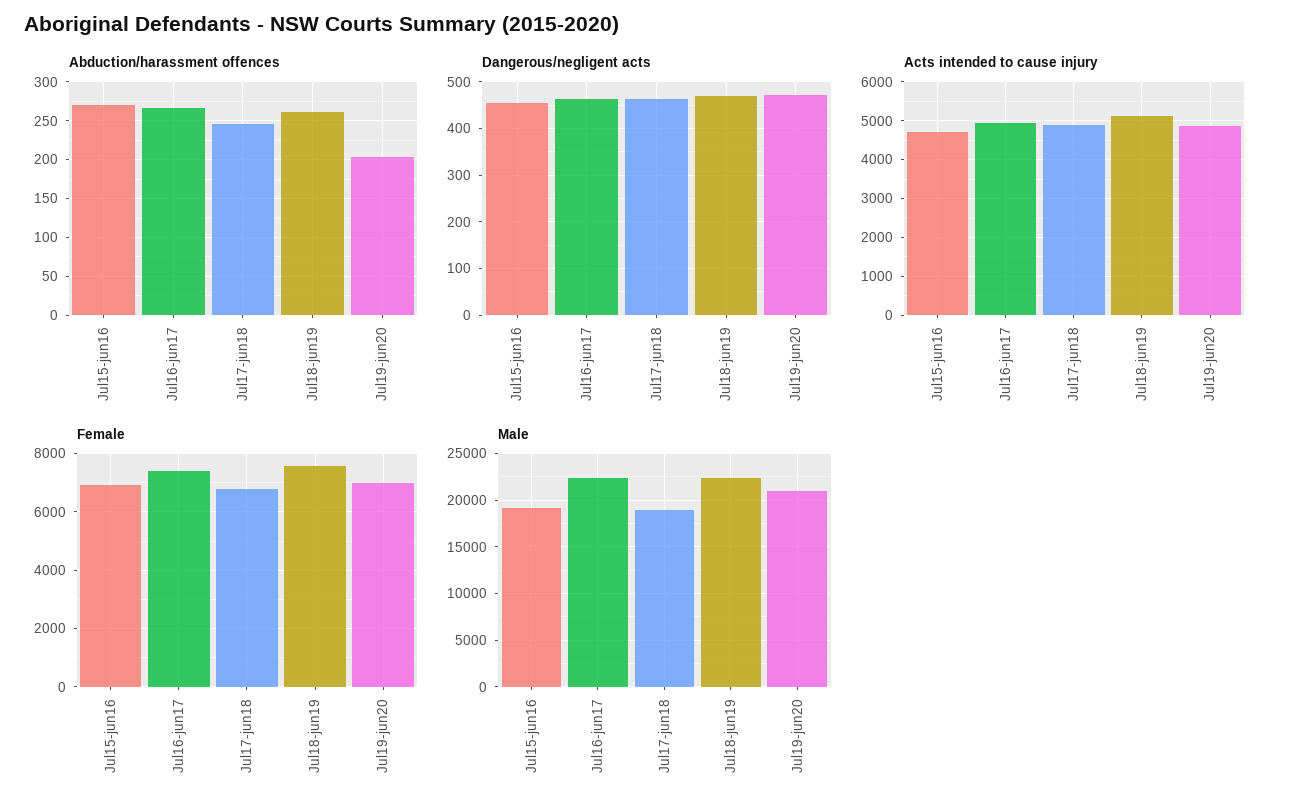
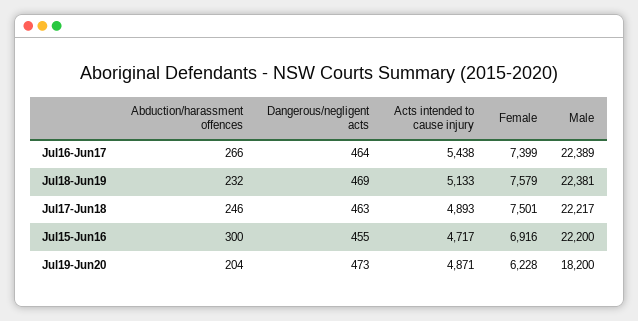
Abduction/harassment offences, Jul15-jun16: 270 -> 300
Abduction/harassment offences, Jul18-jun19: 260 -> 232
Acts intended to cause injury, Jul16-jun17: 5000 -> 5438
Female, Jul17-jun18: 6750 -> 7501
Female, Jul19-jun20: 7000 -> 6228
Male, Jul15-jun16: 19000 -> 22200
Male, Jul17-jun18: 19000 -> 22217
Male, Jul19-jun20: 21000 -> 18200

